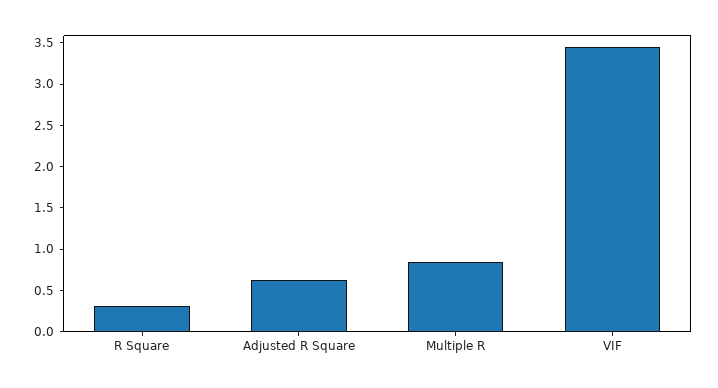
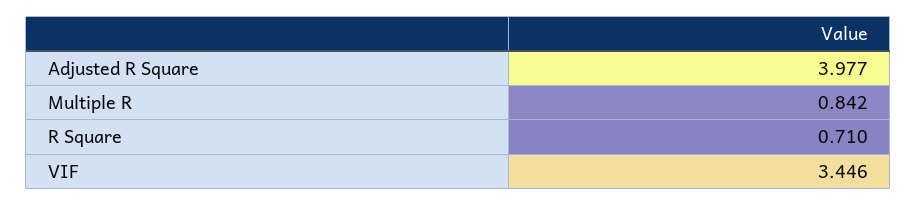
R Square: 0.3 -> 0.71
Adjusted R Square: 0.6 -> 3.977

